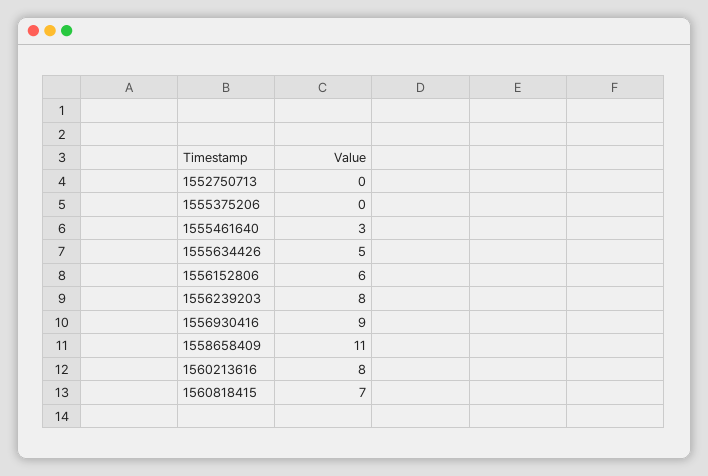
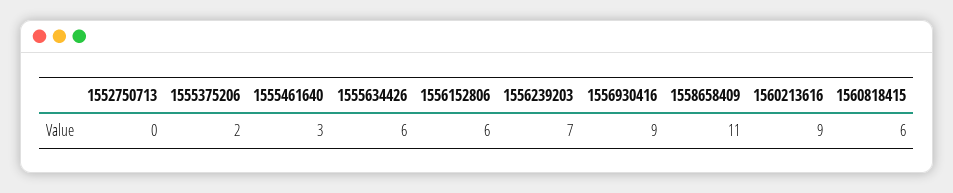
1555375206: 0 -> 2
1555634426: 5 -> 6
1556239203: 8 -> 7
1560213616: 8 -> 9
1560818415: 7 -> 6

